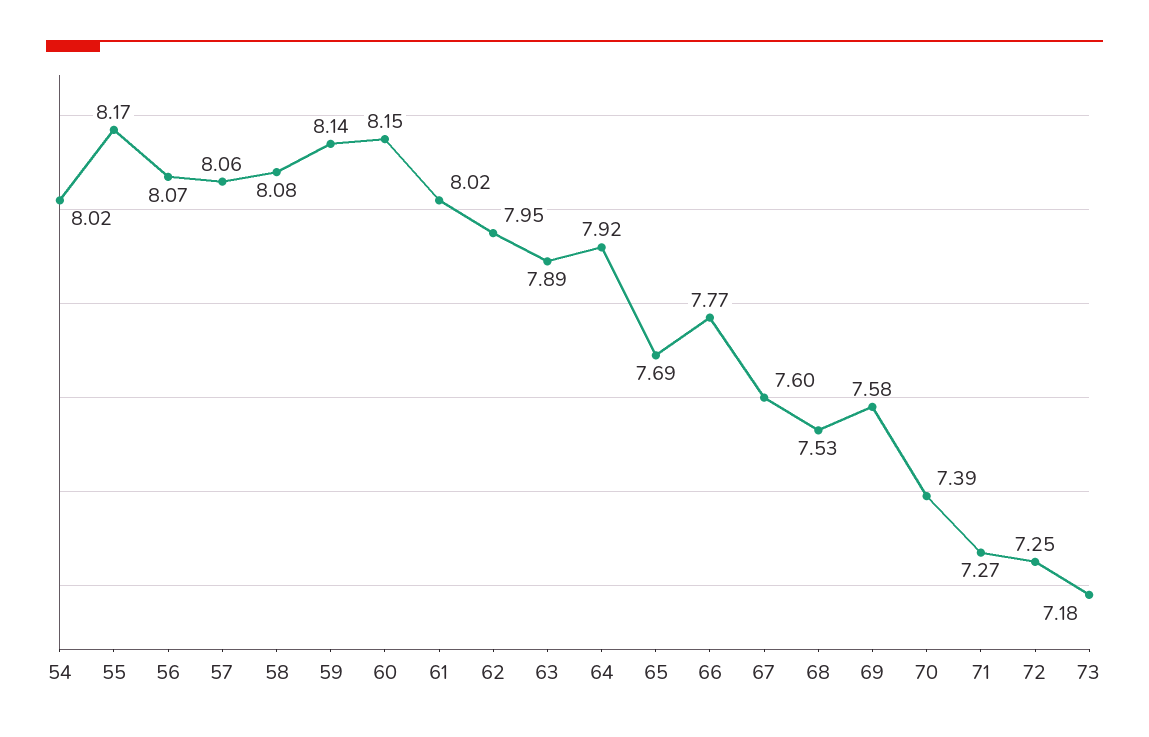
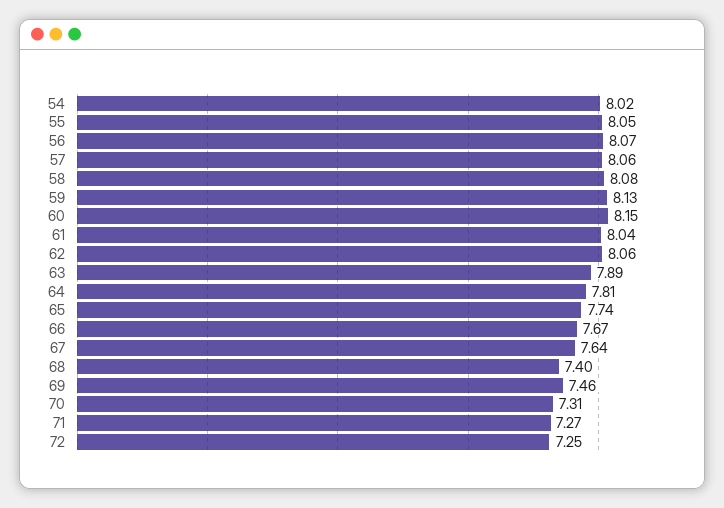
55: 8.17 -> 8.05
59: 8.14 -> 8.13
61: 8.02 -> 8.04
62: 7.95 -> 8.06
64: 7.92 -> 7.81
65: 7.69 -> 7.74
66: 7.77 -> 7.67
67: 7.6 -> 7.64
68: 7.53 -> 7.4
69: 7.58 -> 7.46
70: 7.39 -> 7.31
73: 7.18 -> none

